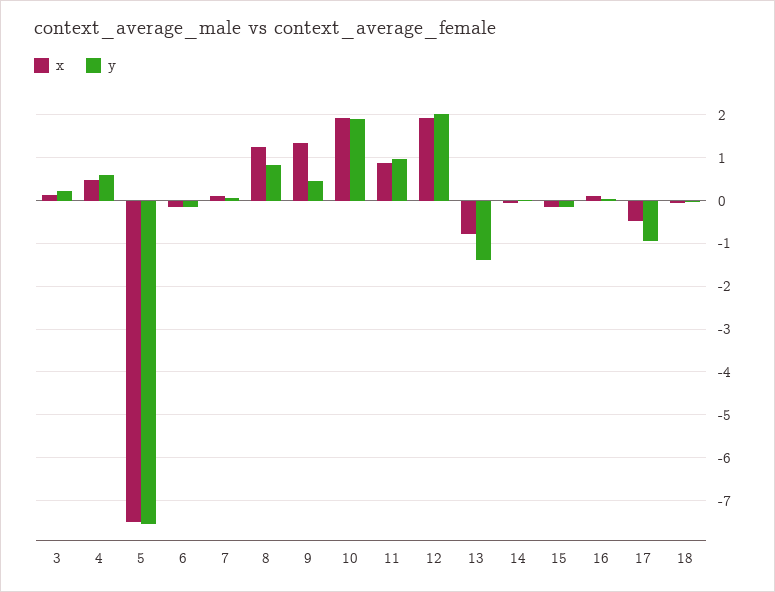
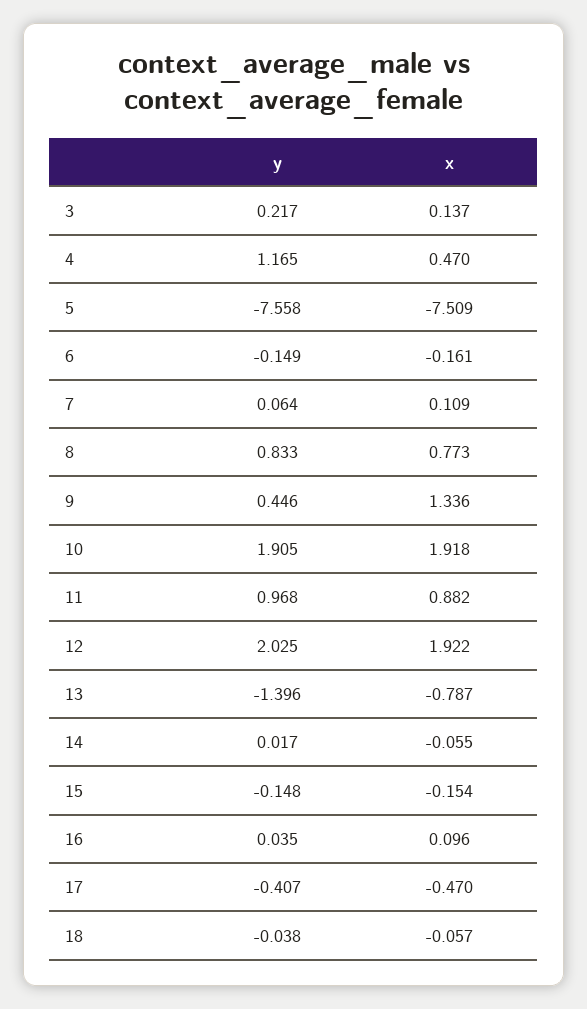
y, 4: 0.6 -> 1.165
x, 8: 1.2 -> 0.773
y, 17: -1 -> -0.407

